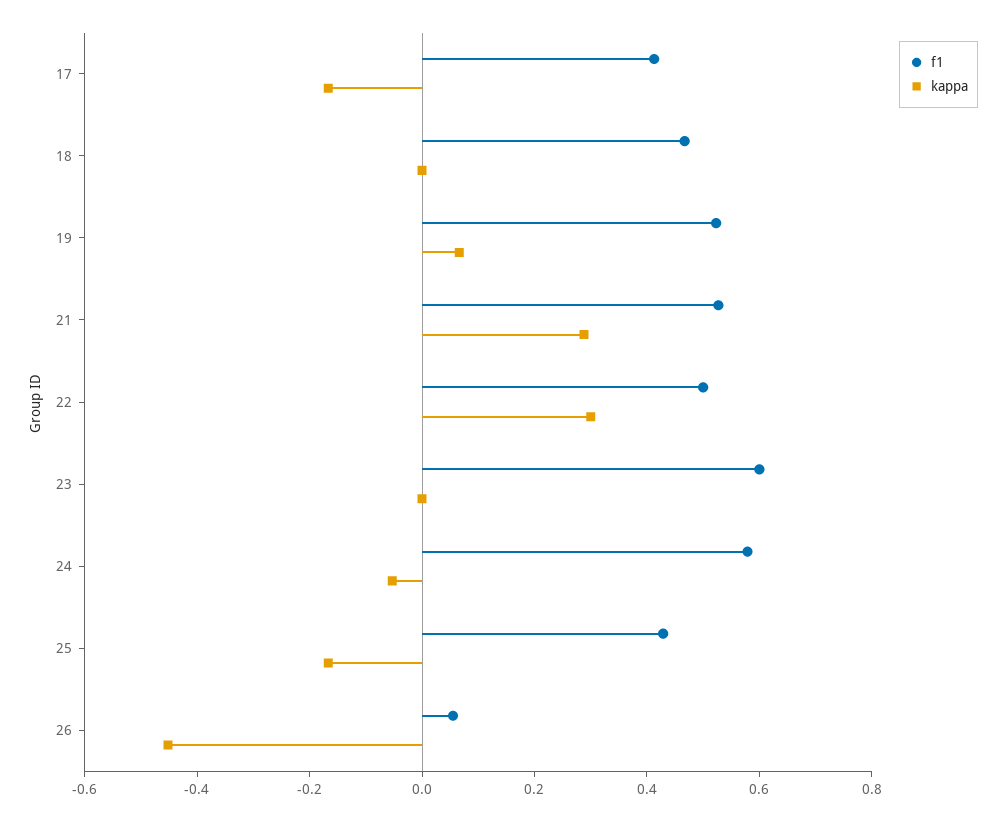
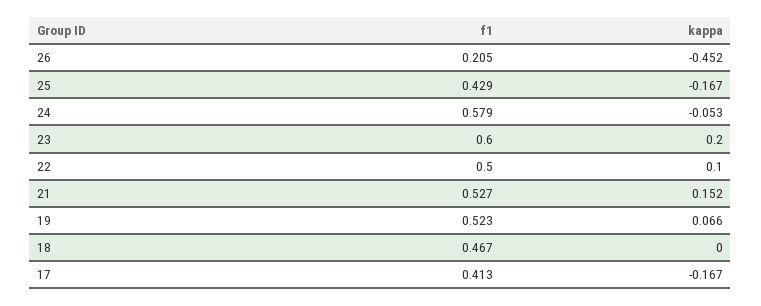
kappa, 21: 0.3 -> 0.152
kappa, 22: 0.3 -> 0.1
kappa, 23: 0 -> 0.2
f1, 26: 0.05 -> 0.205

